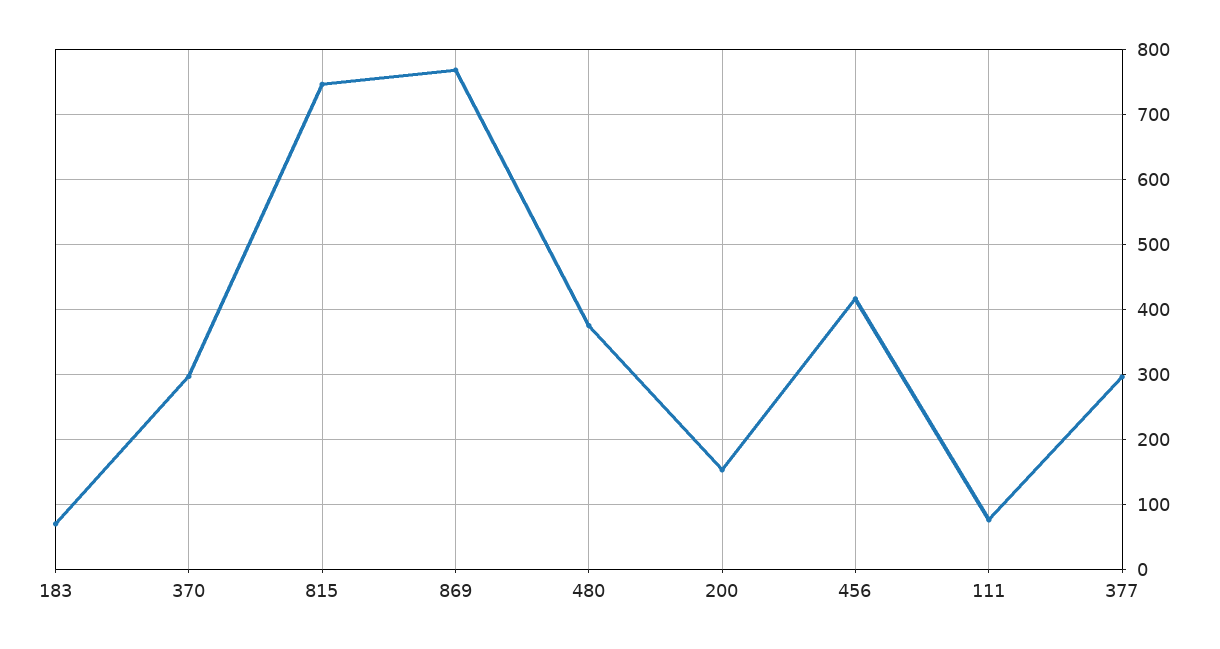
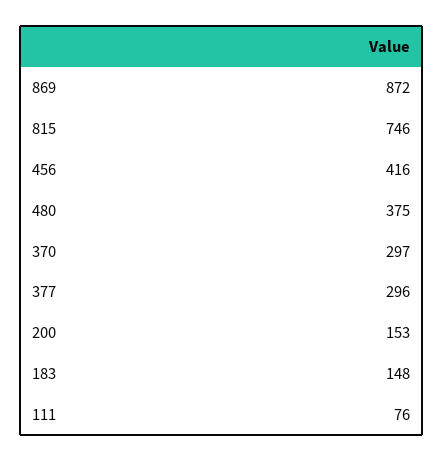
183: 70 -> 148
869: 770 -> 872

